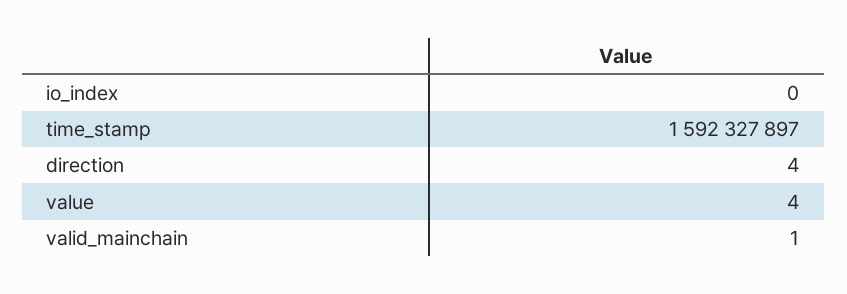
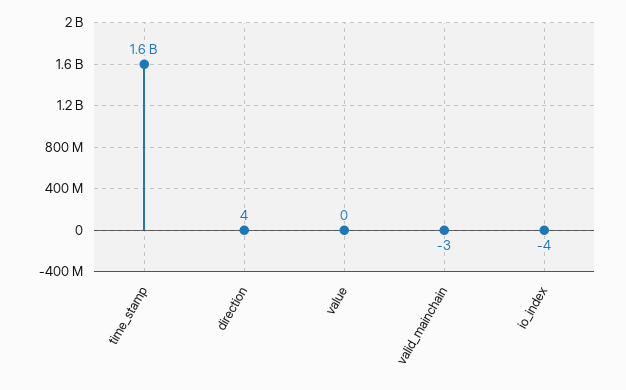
io_index: 0 -> -4
value: 4 -> 0
valid_mainchain: 1 -> -3

